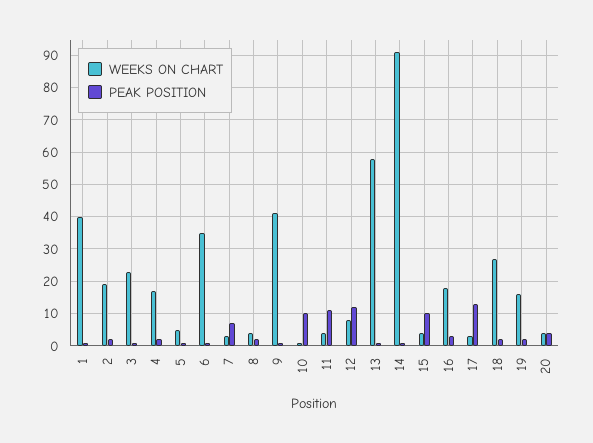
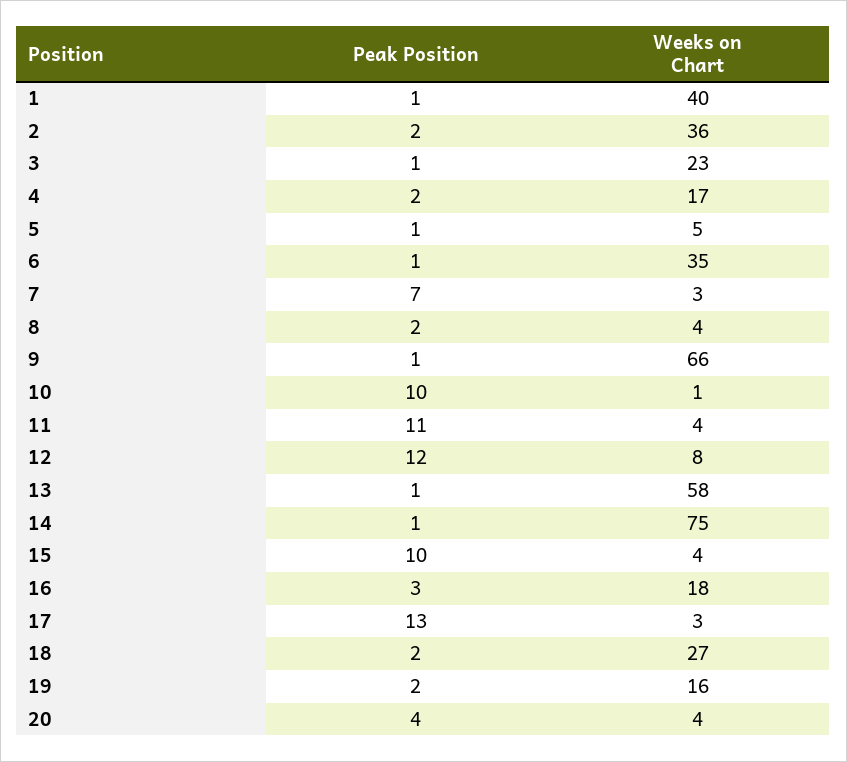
WEEKS ON CHART, 2: 20 -> 36
WEEKS ON CHART, 9: 40 -> 66
WEEKS ON CHART, 14: 90 -> 75

